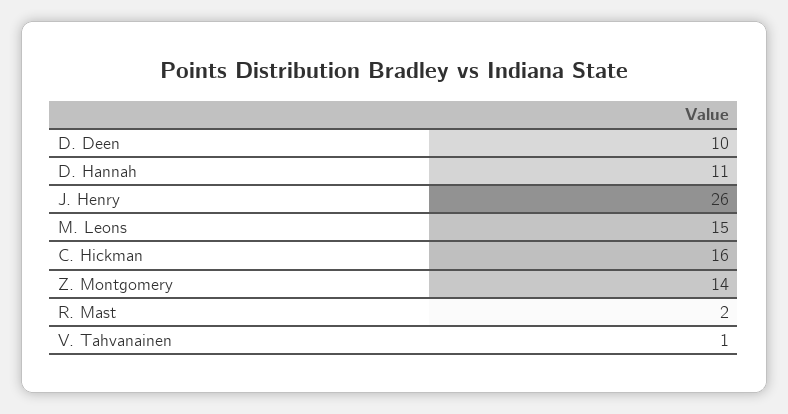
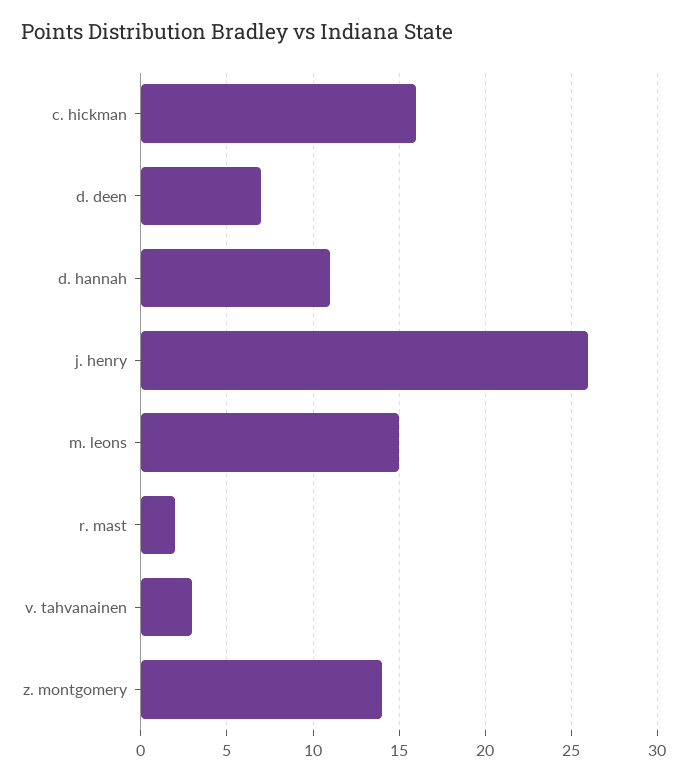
D. Deen: 10 -> 7
V. Tahvanainen: 1 -> 3

